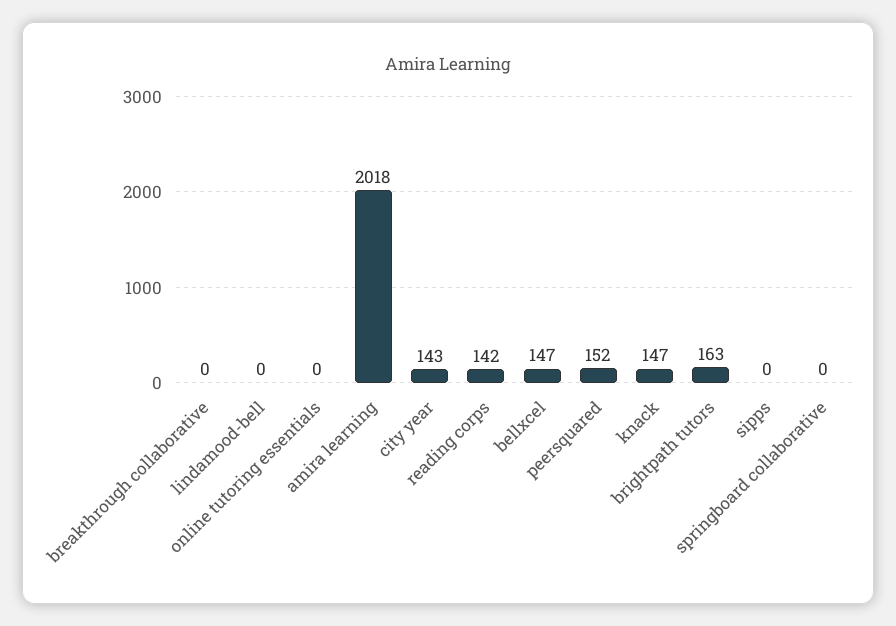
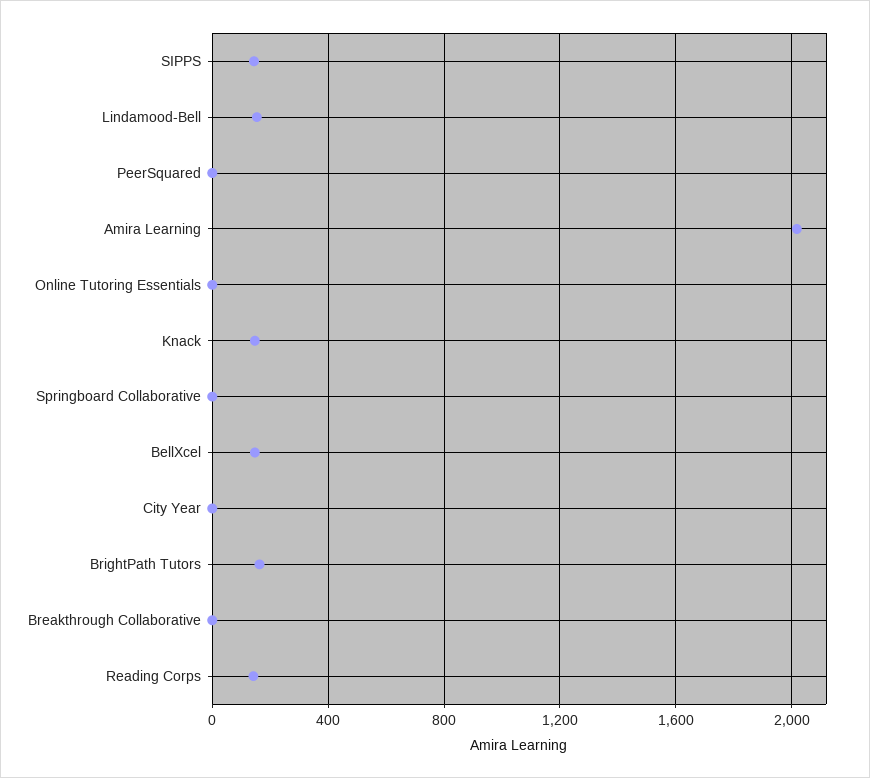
lindamood-bell: 0 -> 150
city year: 143 -> 0
peersquared: 152 -> 0
sipps: 0 -> 150

